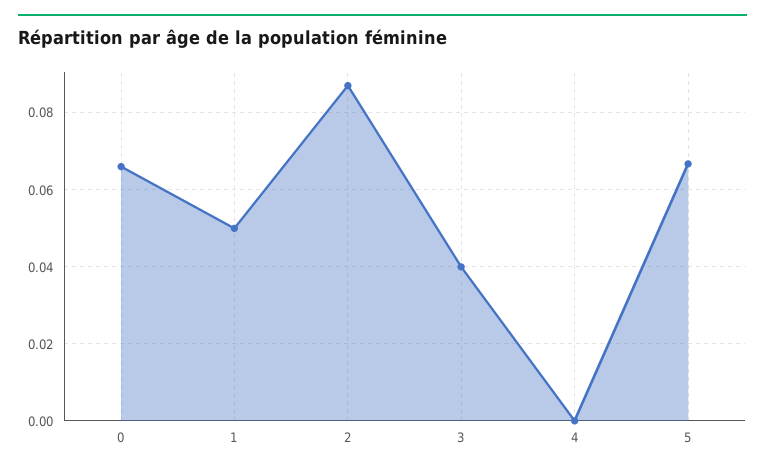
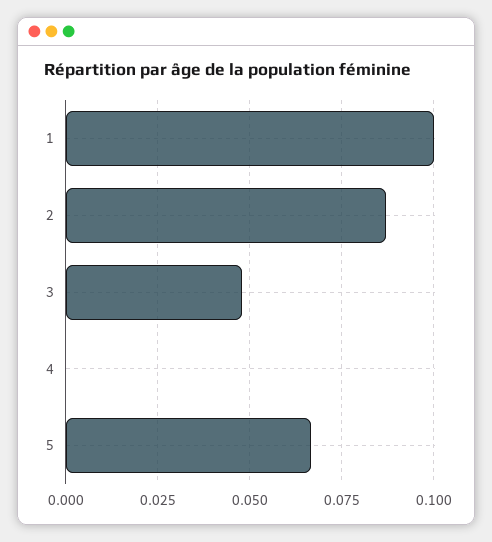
0: 0.066 -> none
1: 0.05 -> 0.1
3: 0.04 -> 0.0475

